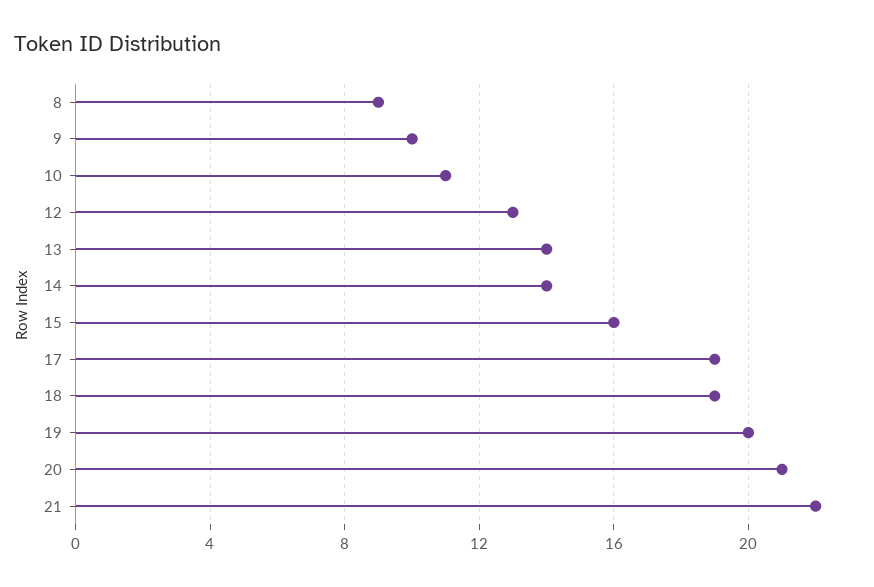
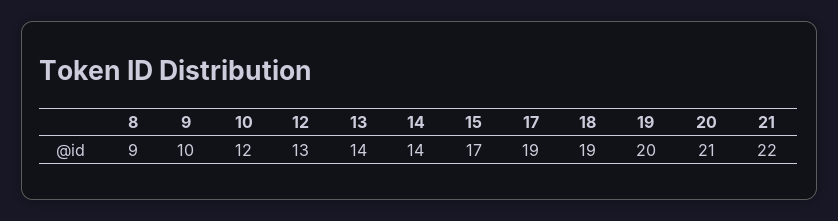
10: 11 -> 12
15: 16 -> 17

